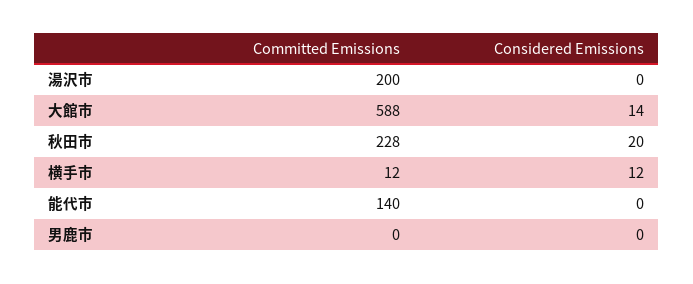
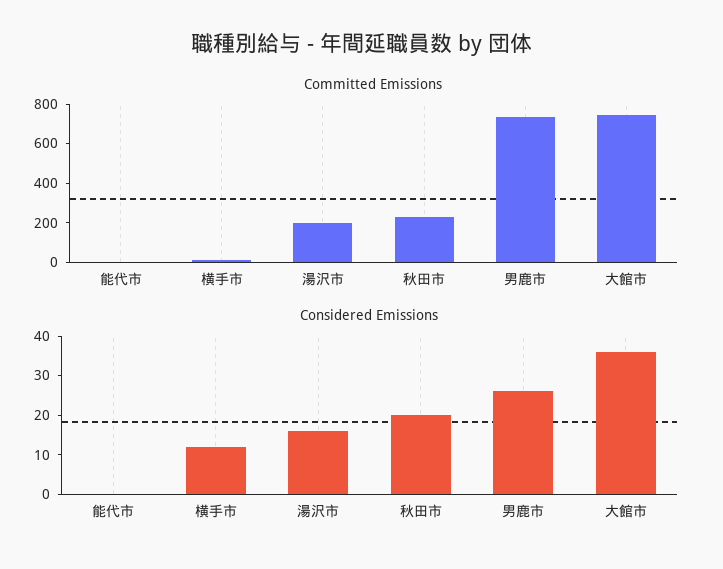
Considered Emissions, 湯沢市: 0 -> 15
Committed Emissions, 大館市: 588 -> 750
Considered Emissions, 大館市: 14 -> 35
Committed Emissions, 能代市: 140 -> 0
Committed Emissions, 男鹿市: 0 -> 750
Considered Emissions, 男鹿市: 0 -> 25

